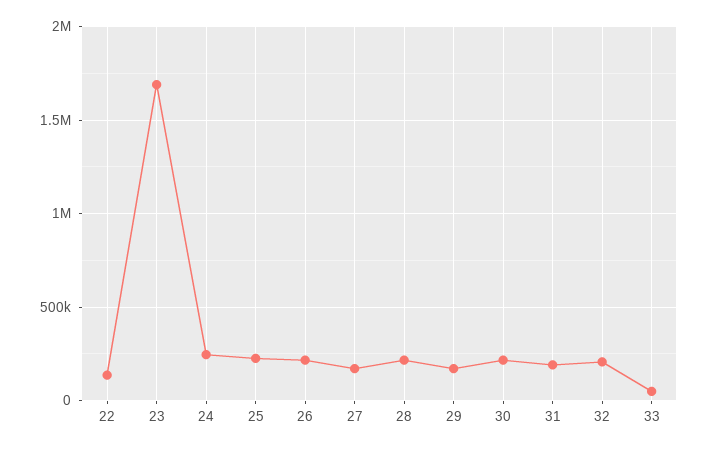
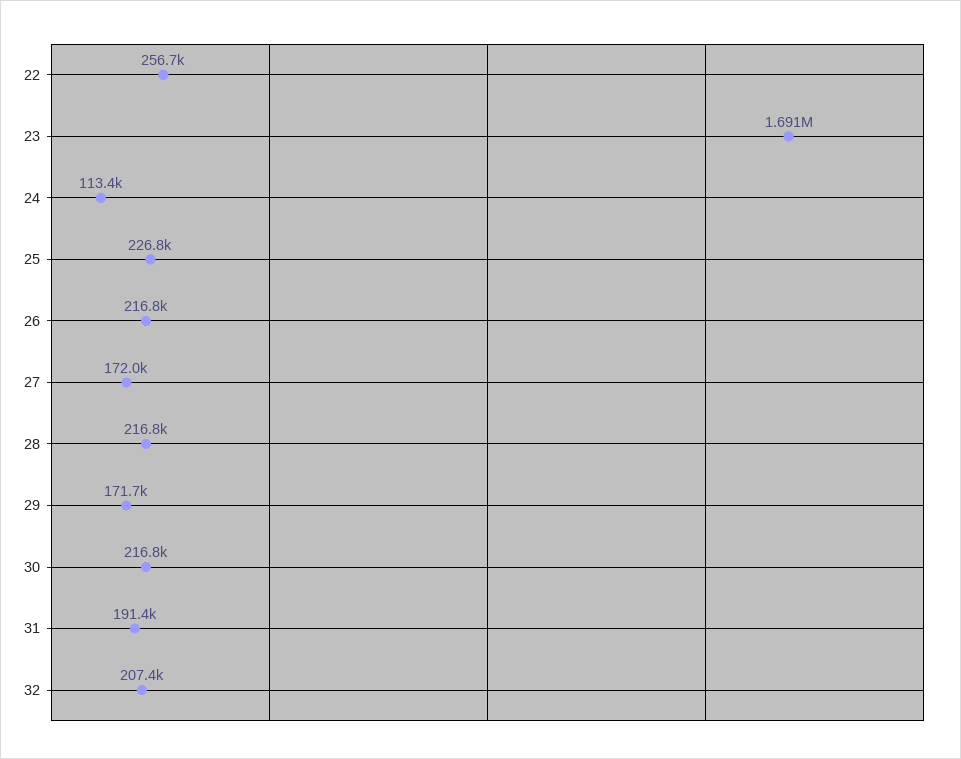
22: 150000 -> 256700
24: 250000 -> 113400
33: 50000 -> none

